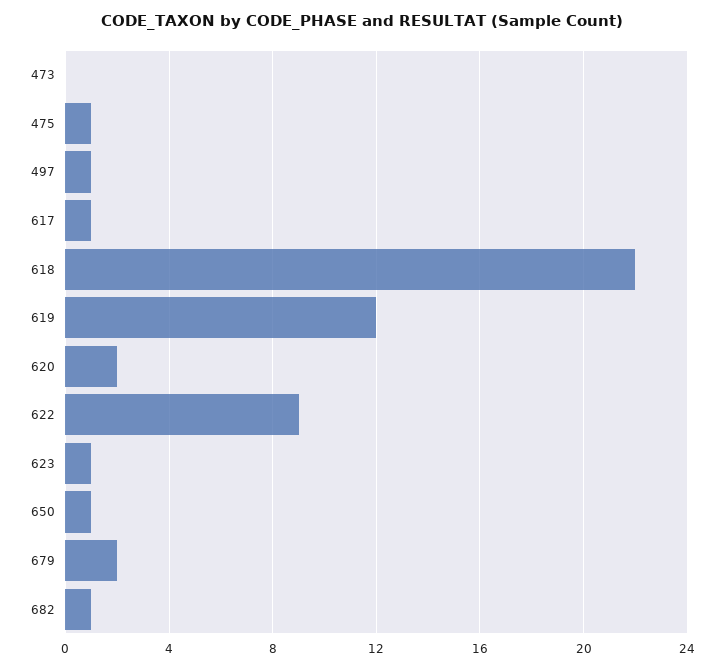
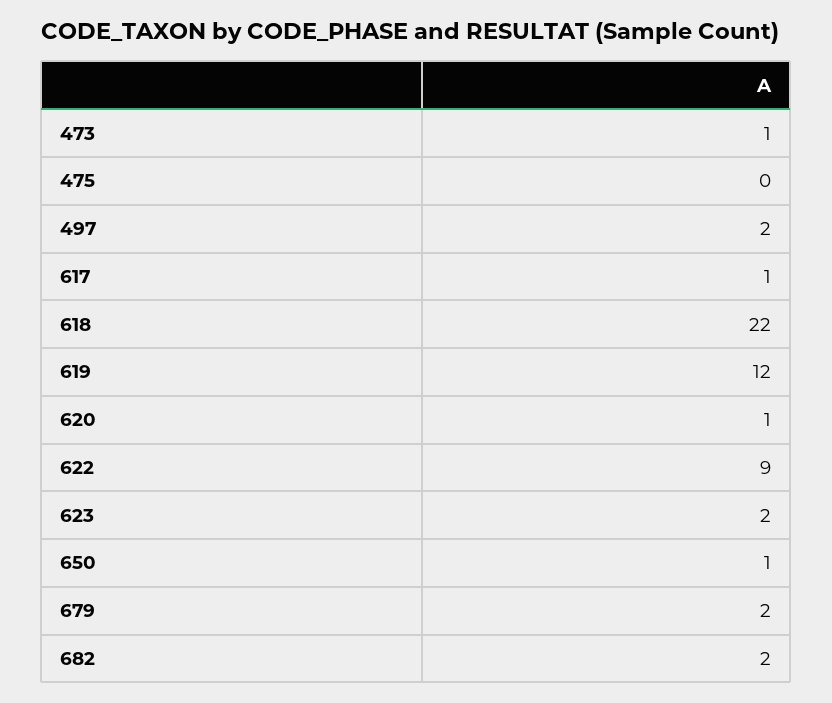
473: 0 -> 1
475: 1 -> 0
497: 1 -> 2
620: 2 -> 1
623: 1 -> 2
682: 1 -> 2

